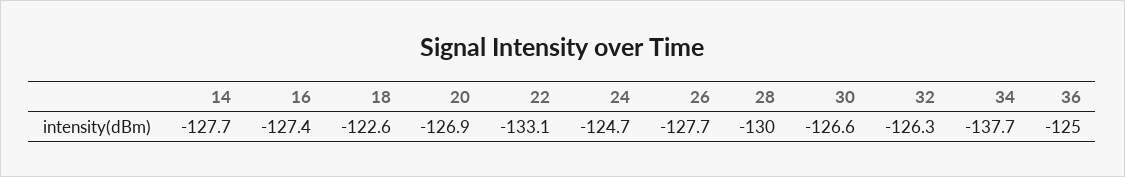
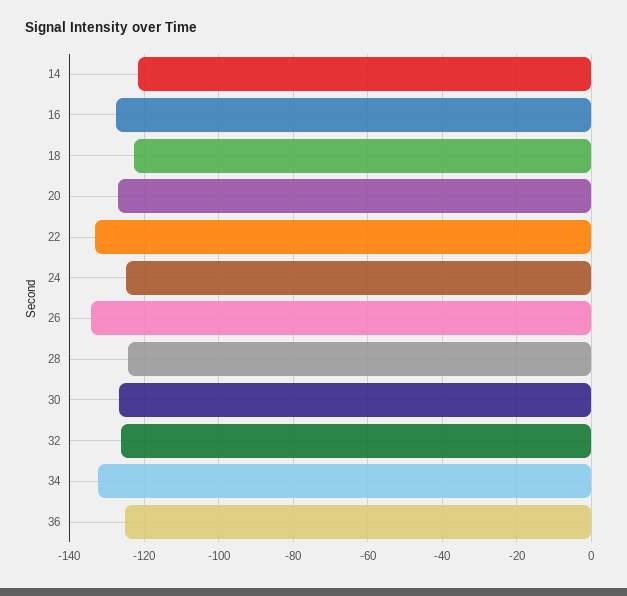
14: -127.7 -> -122
26: -127.7 -> -134
28: -130 -> -124
34: -137.7 -> -132

